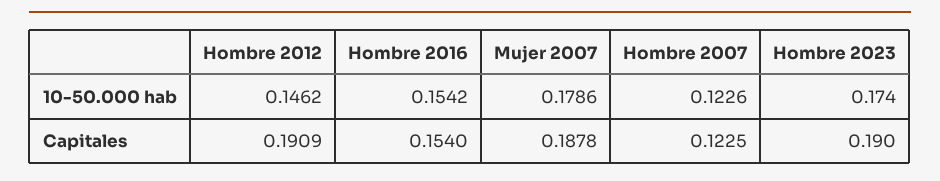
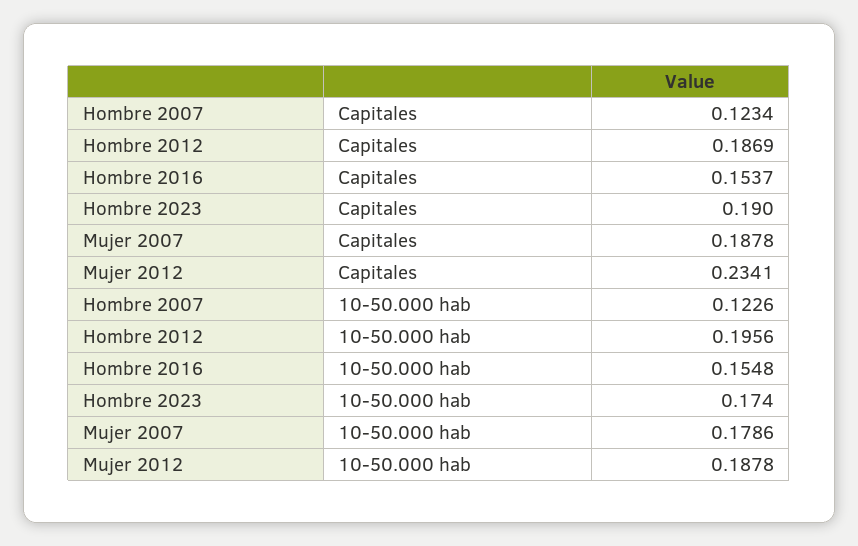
Hombre 2012, 10-50.000 hab: 0.1462 -> 0.1956
Hombre 2016, 10-50.000 hab: 0.1542 -> 0.1548
Hombre 2012, Capitales: 0.1909 -> 0.1869
Hombre 2016, Capitales: 0.154 -> 0.1537
Hombre 2007, Capitales: 0.1225 -> 0.1234
Mujer 2012, Capitales: none -> 0.2341
Mujer 2012, 10-50.000 hab: none -> 0.1878

